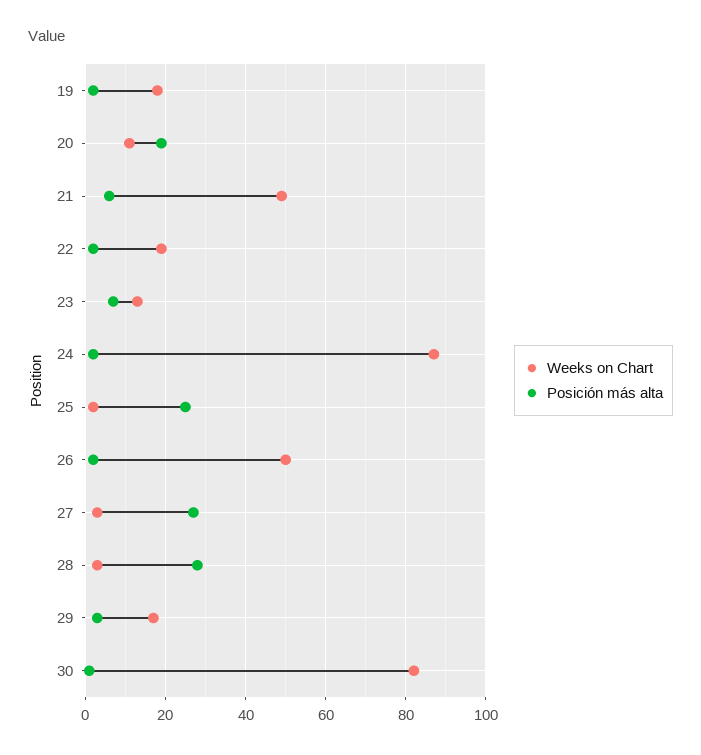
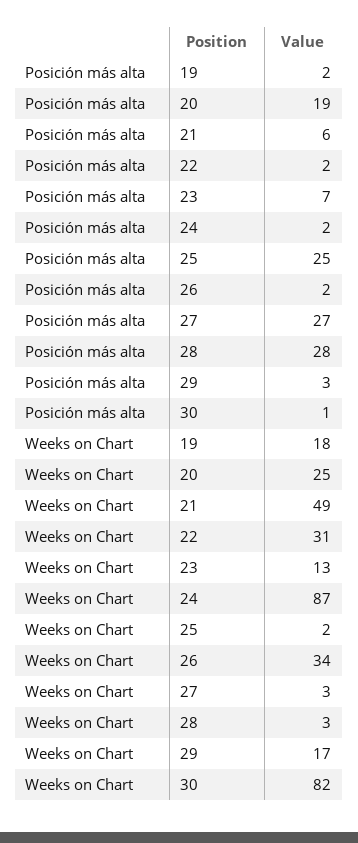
Weeks on Chart, 20: 10 -> 25
Weeks on Chart, 22: 20 -> 31
Weeks on Chart, 26: 50 -> 34

